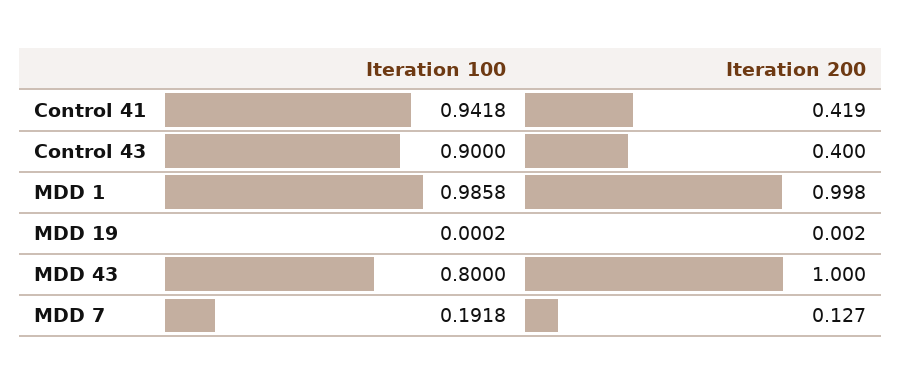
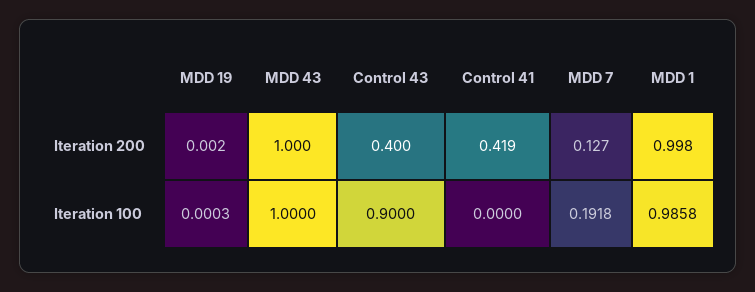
Iteration 100, Control 41: 0.9418 -> 0
Iteration 100, MDD 19: 0.0002 -> 0.0003
Iteration 100, MDD 43: 0.8 -> 1

